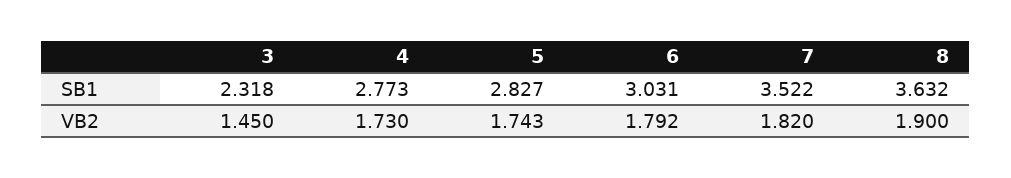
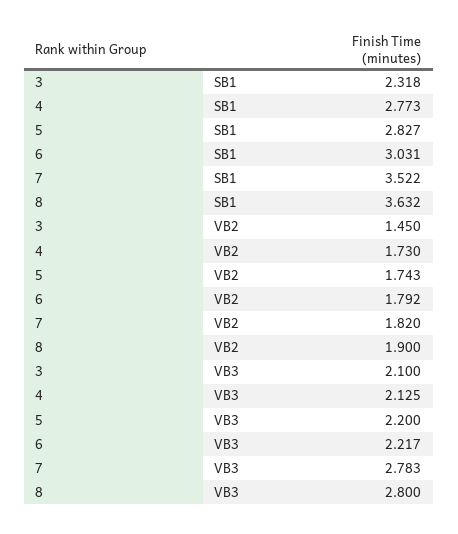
3, VB3: none -> 2.1
4, VB3: none -> 2.125
5, VB3: none -> 2.2
6, VB3: none -> 2.217
7, VB3: none -> 2.783
8, VB3: none -> 2.8

